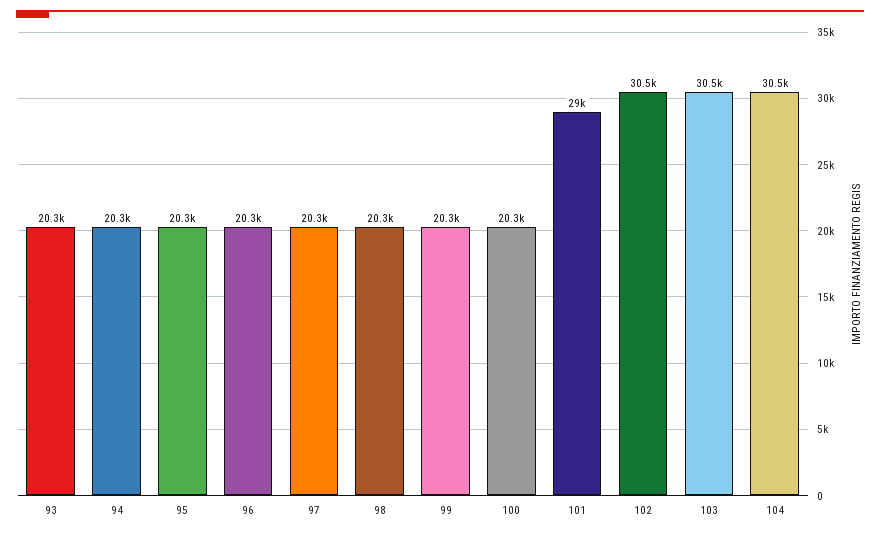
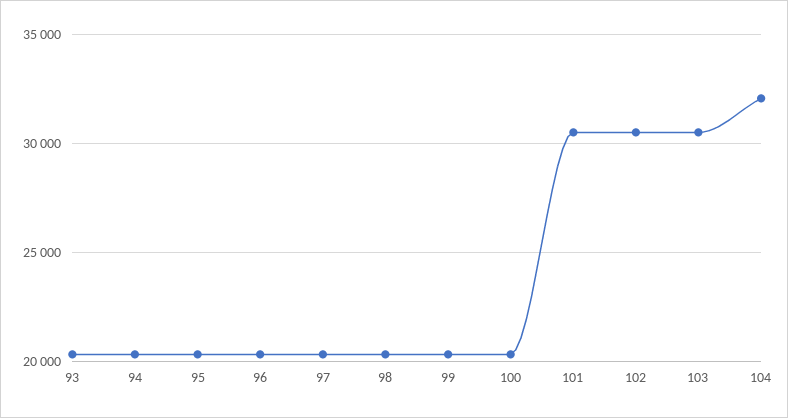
101: 29000 -> 30500
104: 30500 -> 32000

